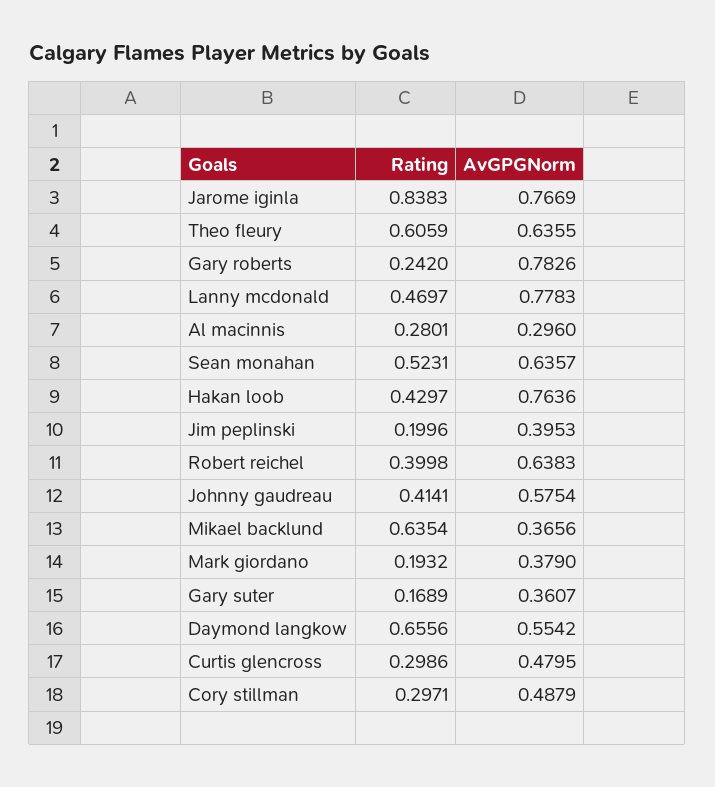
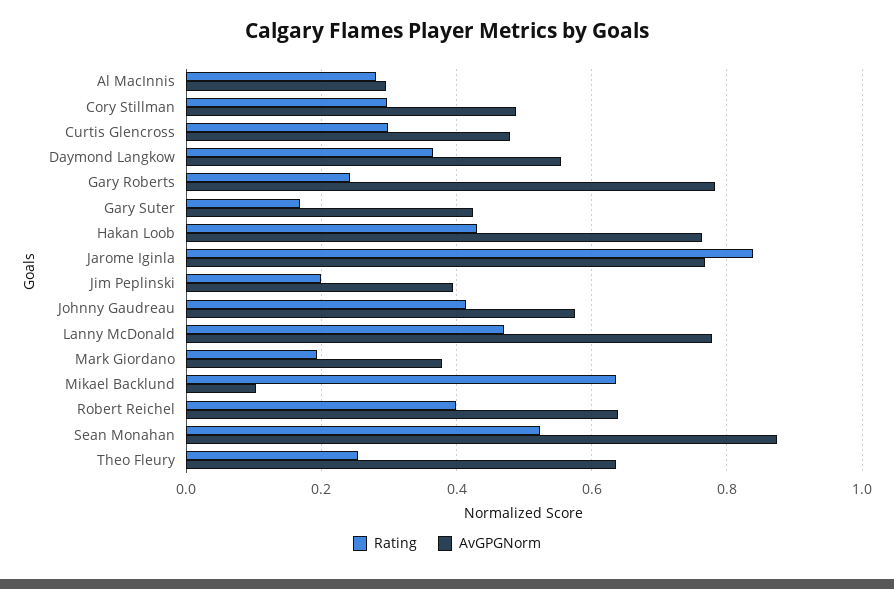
Rating, Theo fleury: 0.6059 -> 0.26
AvGPGNorm, Sean monahan: 0.6357 -> 0.88
AvGPGNorm, Mikael backlund: 0.3656 -> 0.1
AvGPGNorm, Gary suter: 0.3607 -> 0.42
Rating, Daymond langkow: 0.6556 -> 0.36

